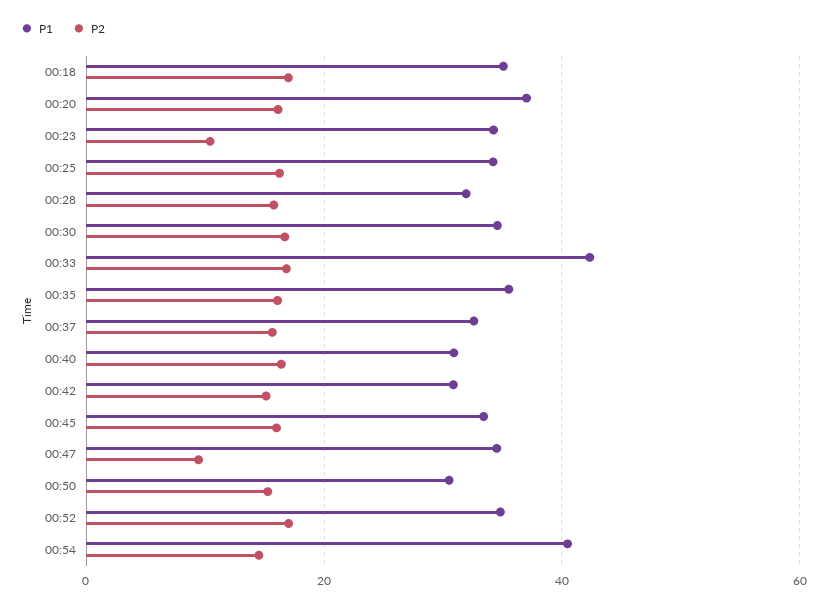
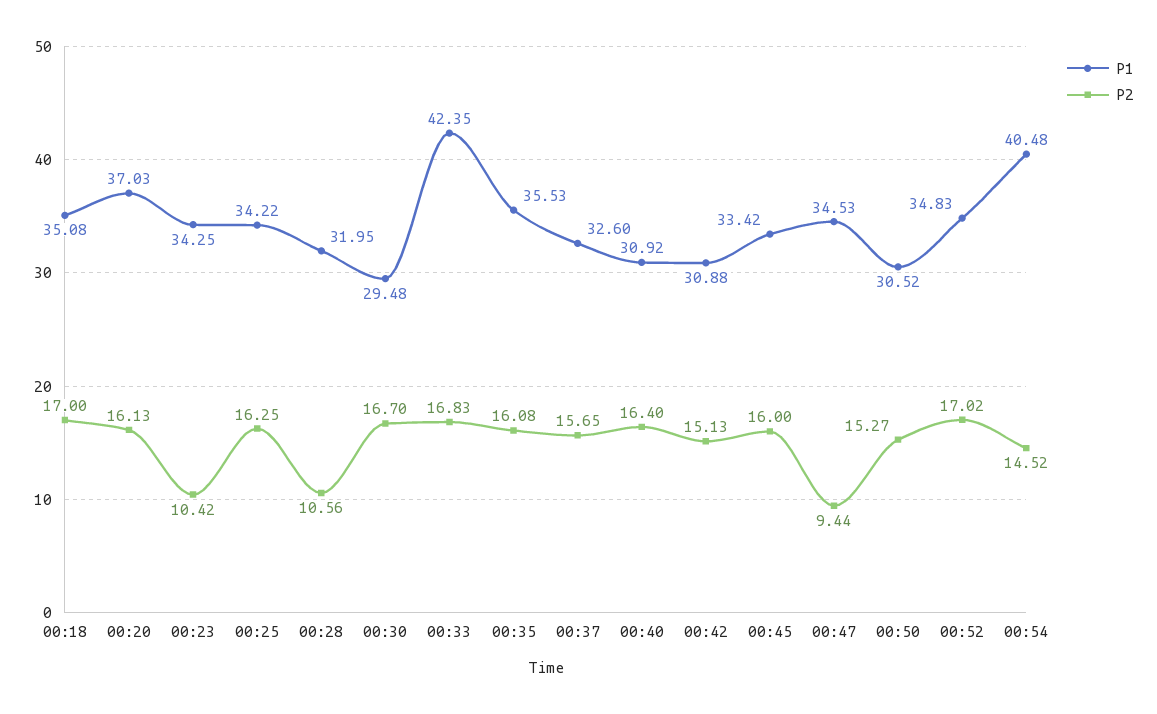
P2, 00:28: 16 -> 10.56
P1, 00:30: 34 -> 29.48

